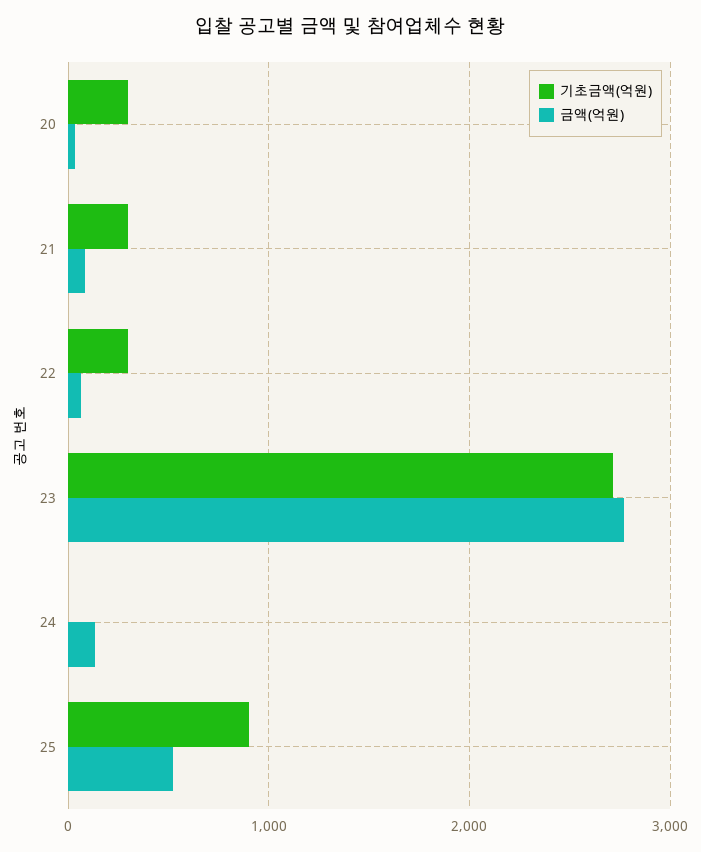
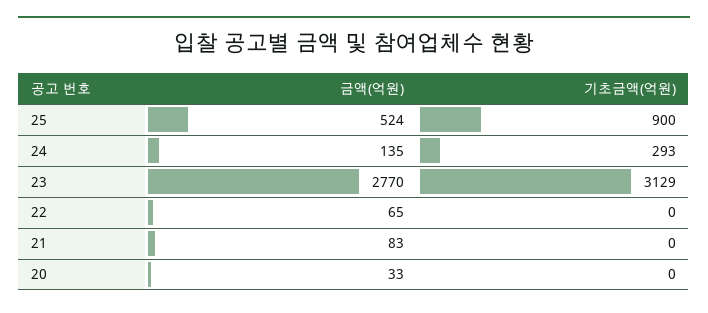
기초금액(억원), 20: 300 -> 0
기초금액(억원), 21: 300 -> 0
기초금액(억원), 22: 300 -> 0
기초금액(억원), 23: 2700 -> 3129
기초금액(억원), 24: 0 -> 293

